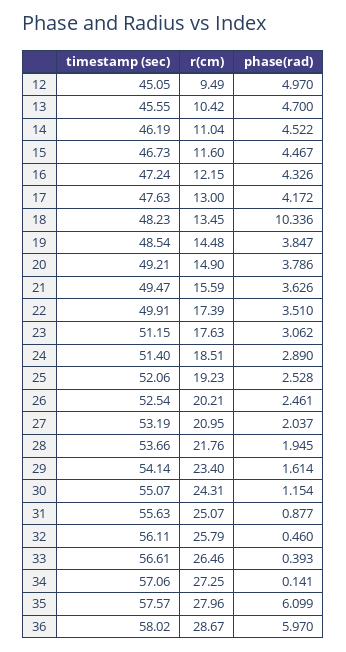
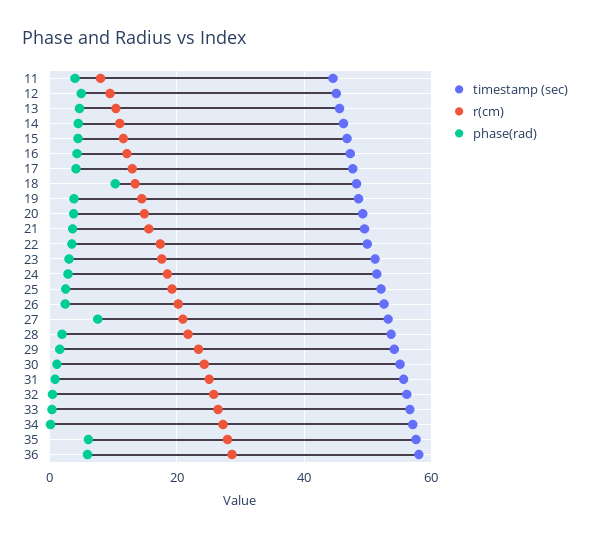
phase(rad), 27: 2.037 -> 8
timestamp (sec), 11: none -> 44
r(cm), 11: none -> 8
phase(rad), 11: none -> 4

